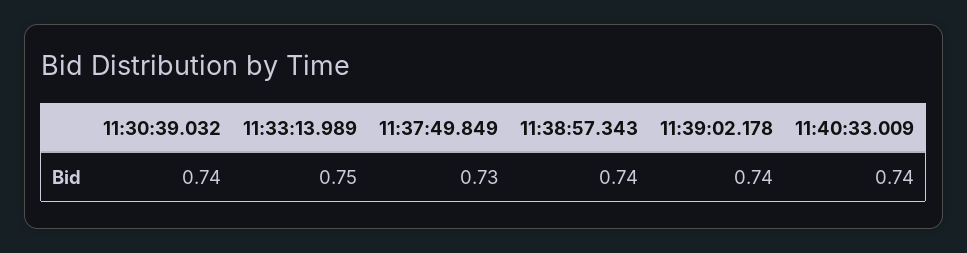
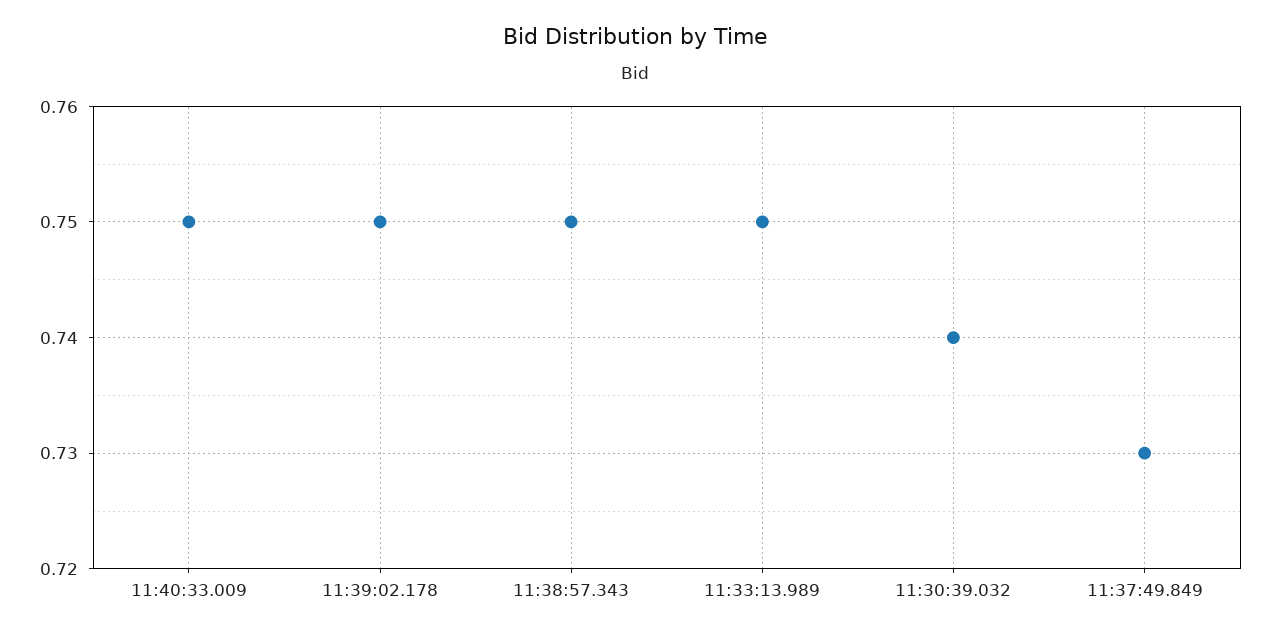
11:38:57.343: 0.74 -> 0.75
11:39:02.178: 0.74 -> 0.75
11:40:33.009: 0.74 -> 0.75

